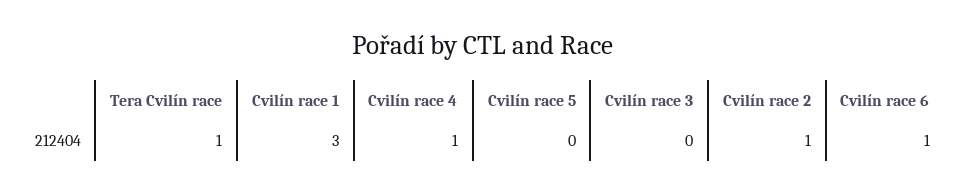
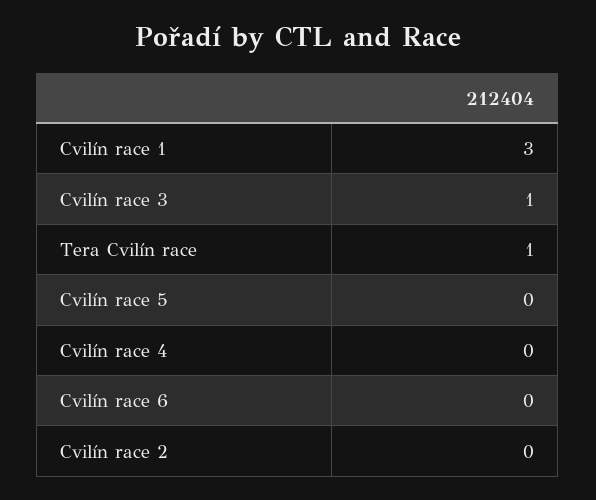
Cvilín race 4: 1 -> 0
Cvilín race 3: 0 -> 1
Cvilín race 2: 1 -> 0
Cvilín race 6: 1 -> 0

